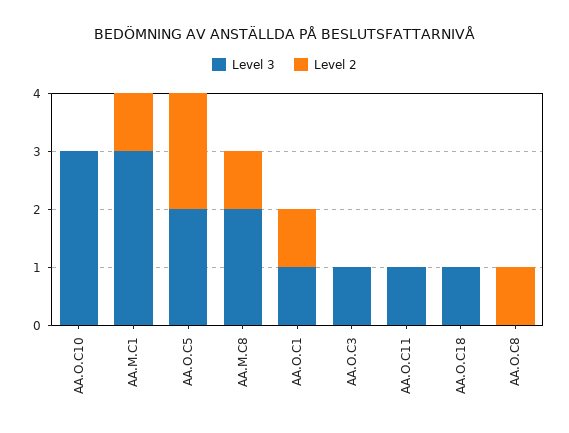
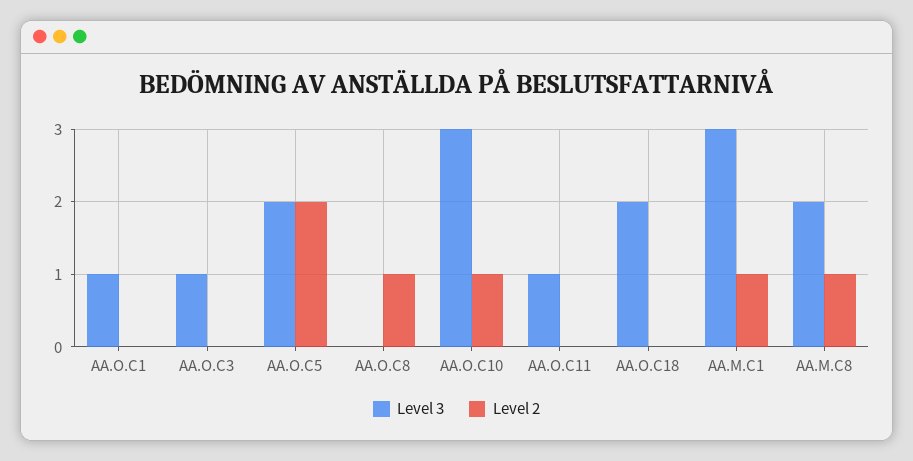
Level 2, AA.O.C10: 0 -> 1
Level 2, AA.O.C1: 1 -> 0
Level 3, AA.O.C18: 1 -> 2

